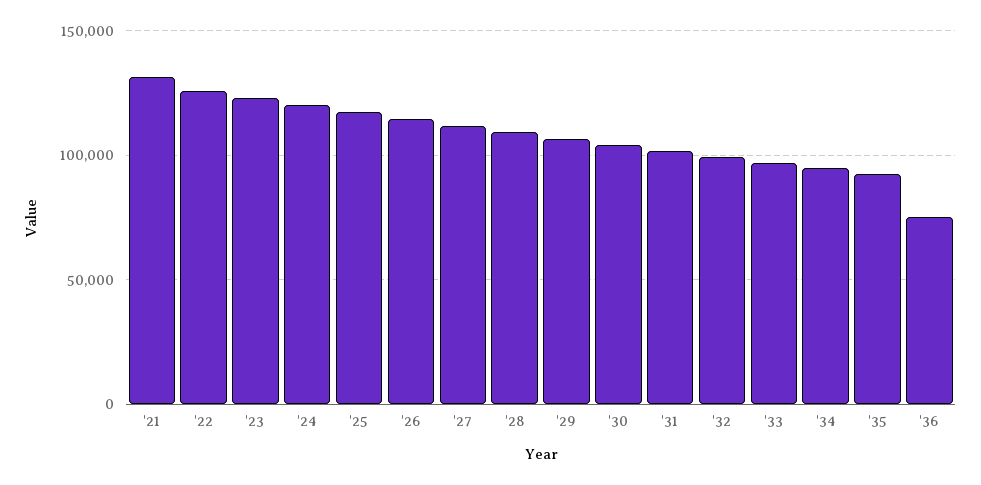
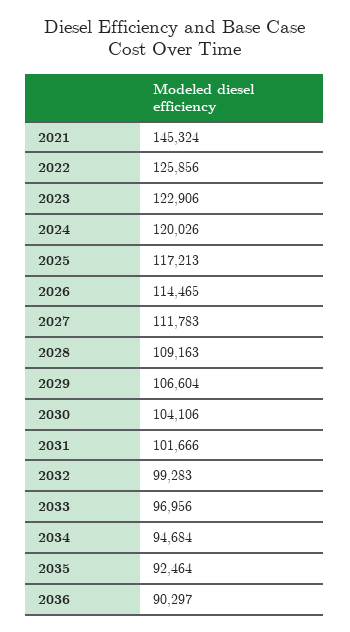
'21: 130000 -> 145324
'36: 75000 -> 90297

